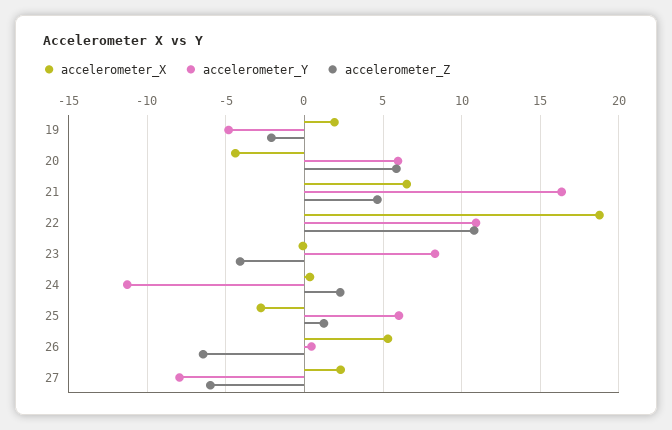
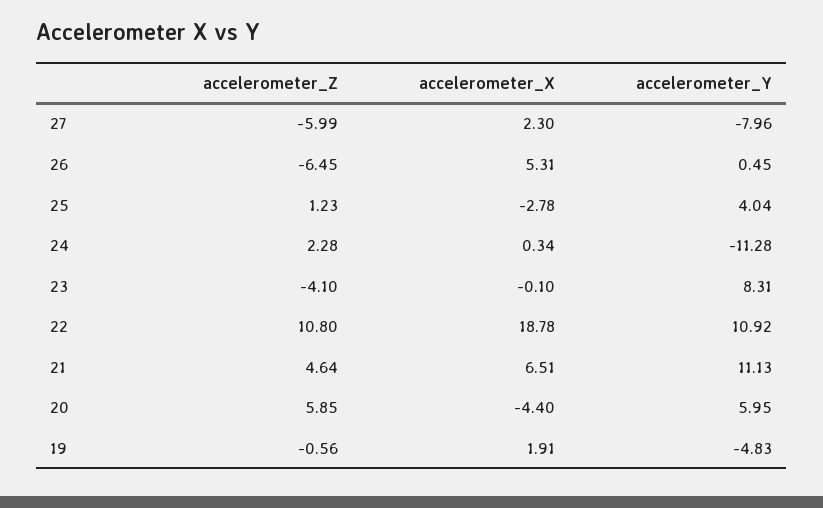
accelerometer_Z, 19: -2 -> -0.56
accelerometer_Y, 21: 16.5 -> 11.13
accelerometer_Y, 25: 6 -> 4.04

